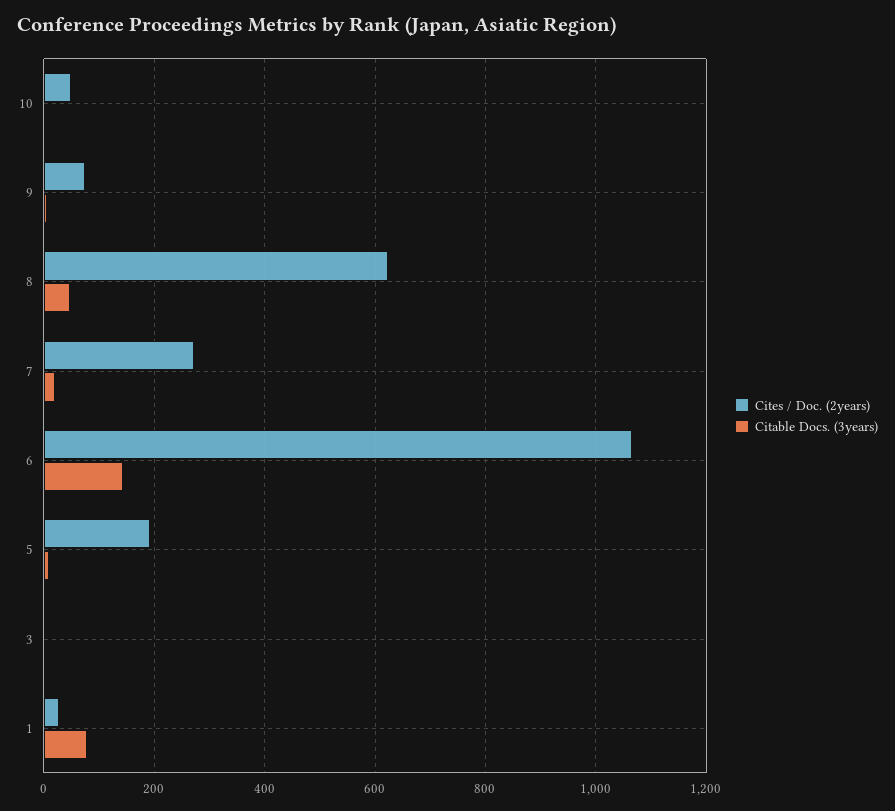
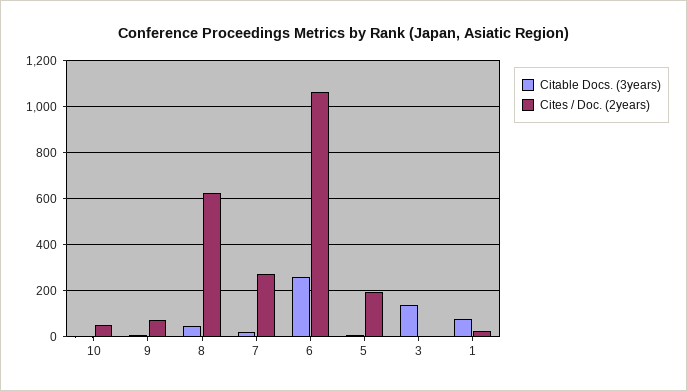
Citable Docs. (3years), 6: 140 -> 250
Citable Docs. (3years), 3: 0 -> 150

